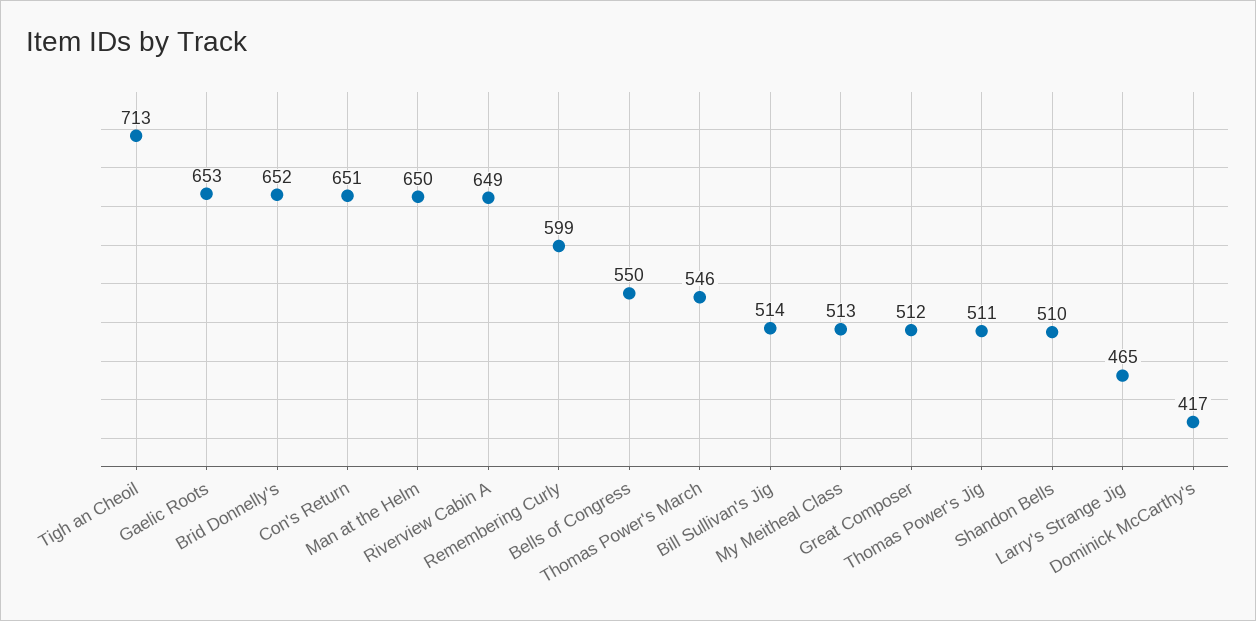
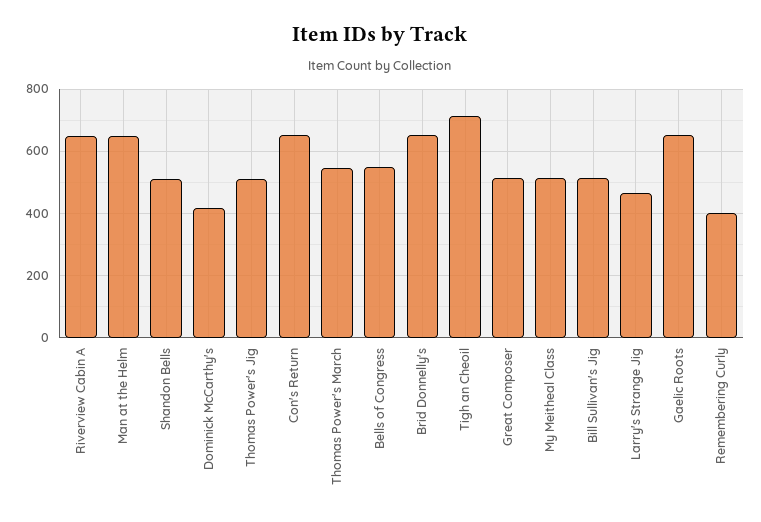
Remembering Curly: 599 -> 400

